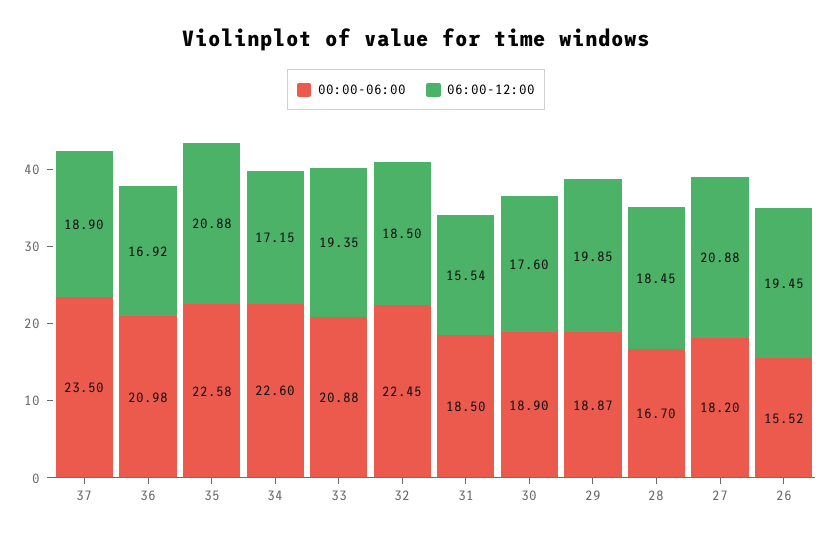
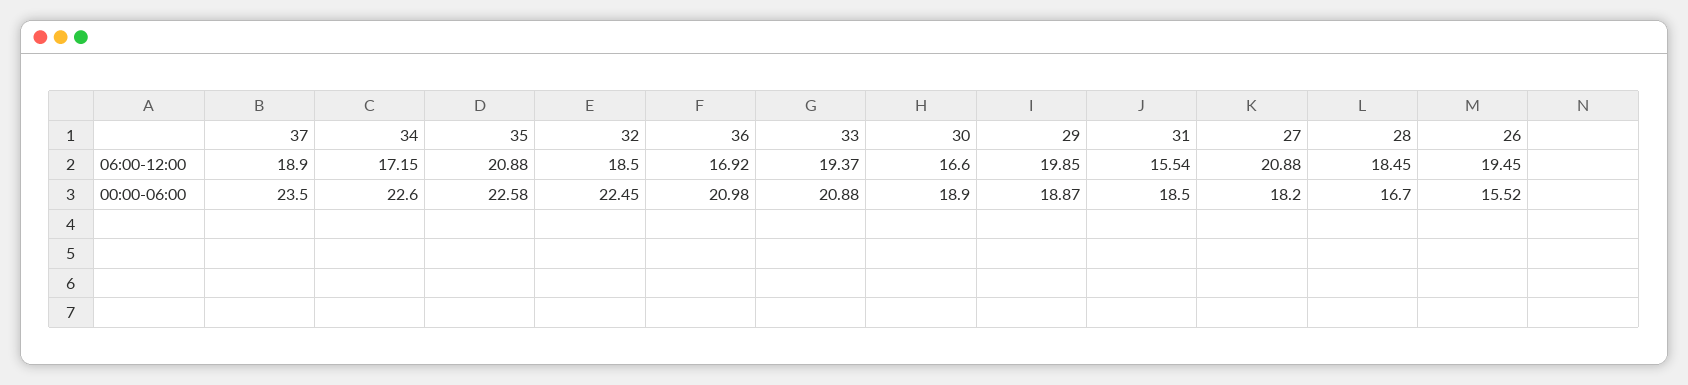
06:00-12:00, 33: 19.35 -> 19.37
06:00-12:00, 30: 17.6 -> 16.6

